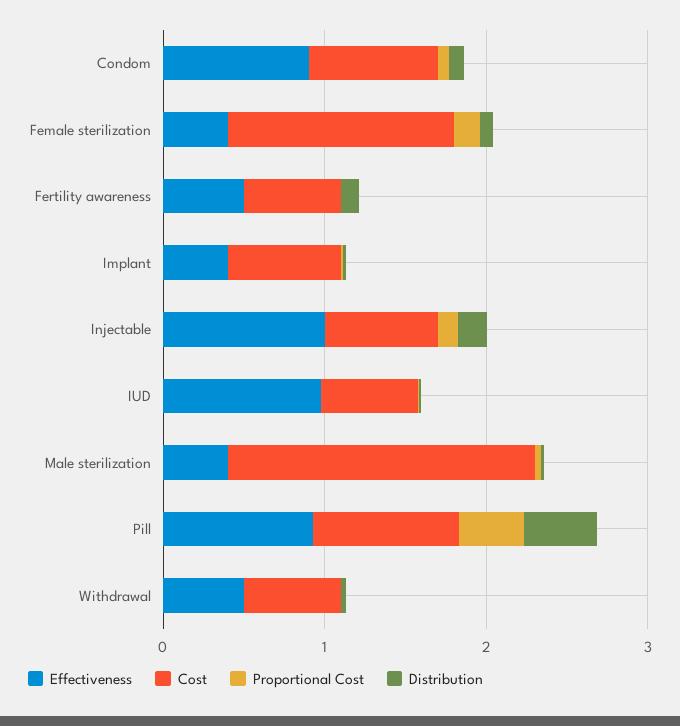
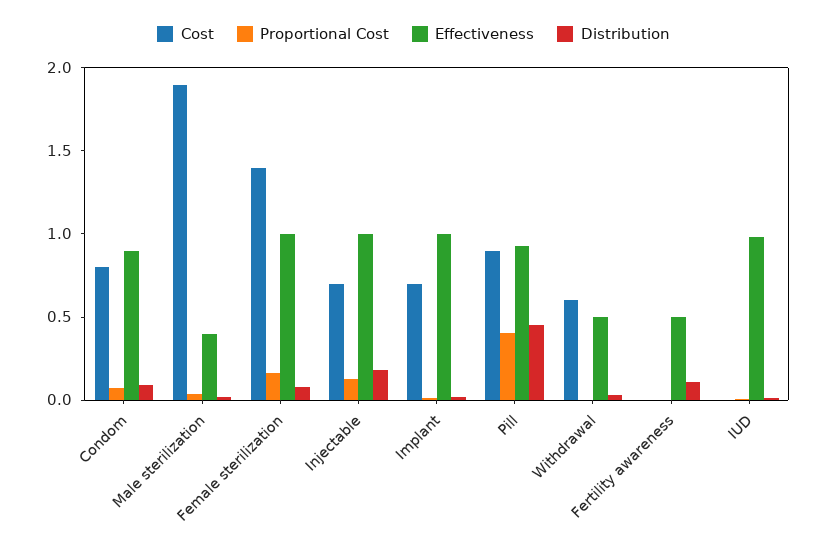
Effectiveness, Female sterilization: 0.4 -> 1
Cost, Fertility awareness: 0.6 -> 0
Effectiveness, Implant: 0.4 -> 1
Cost, IUD: 0.6 -> 0

